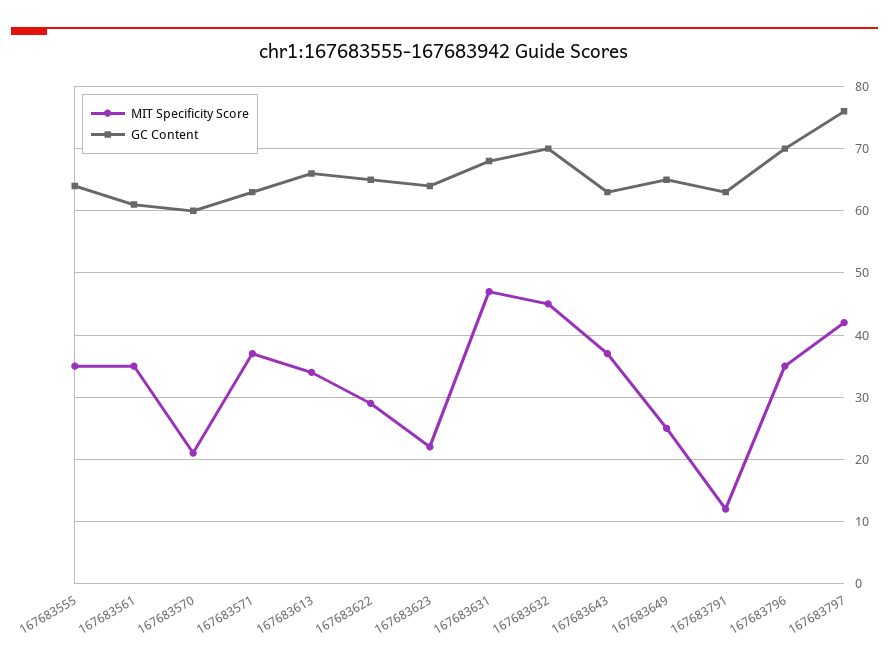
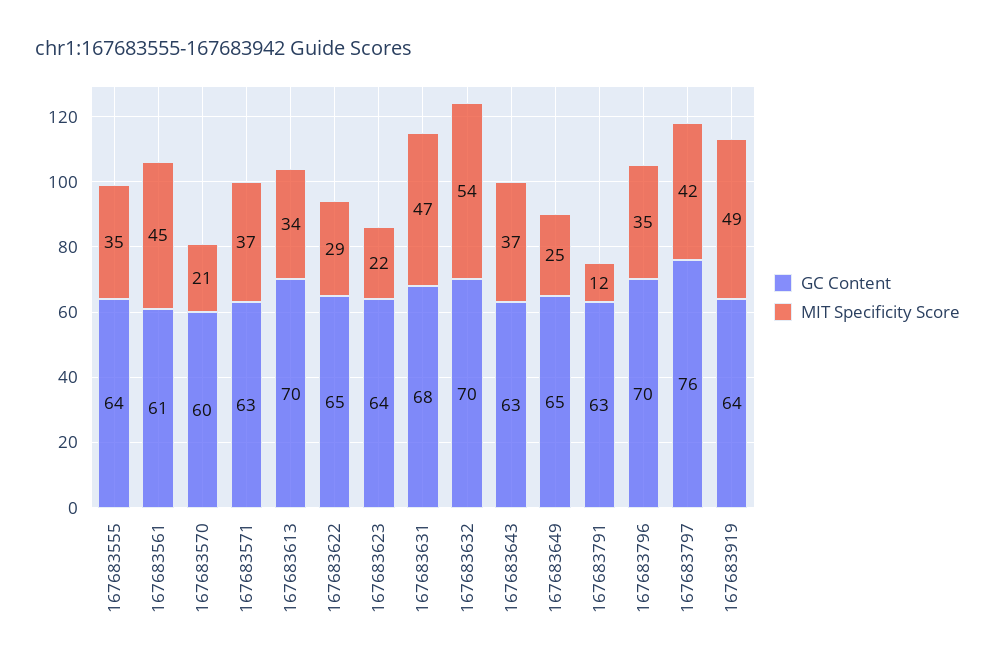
MIT Specificity Score, 167683561: 35 -> 45
GC Content, 167683613: 66 -> 70
MIT Specificity Score, 167683632: 45 -> 54
GC Content, 167683919: none -> 64
MIT Specificity Score, 167683919: none -> 49

